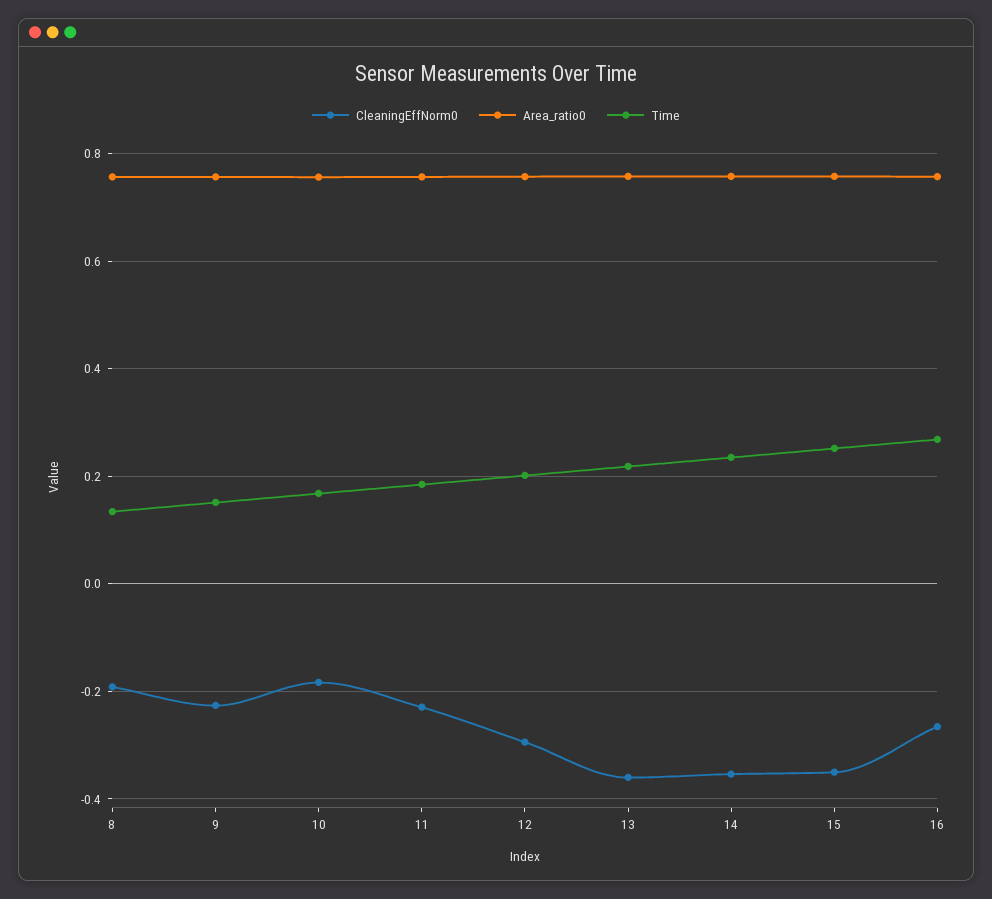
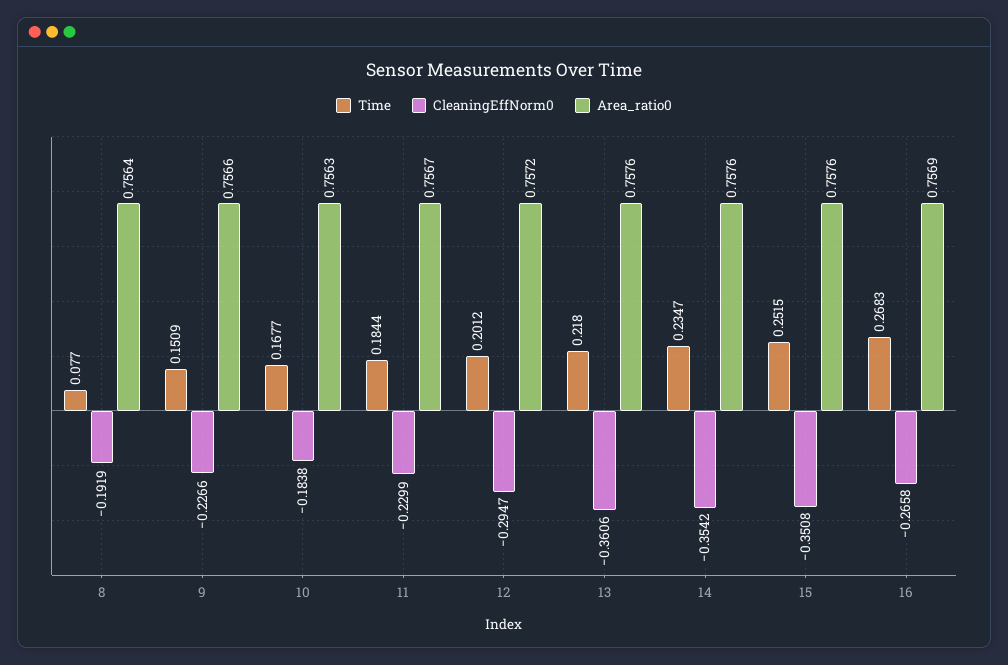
Time, 8: 0.14 -> 0.077

